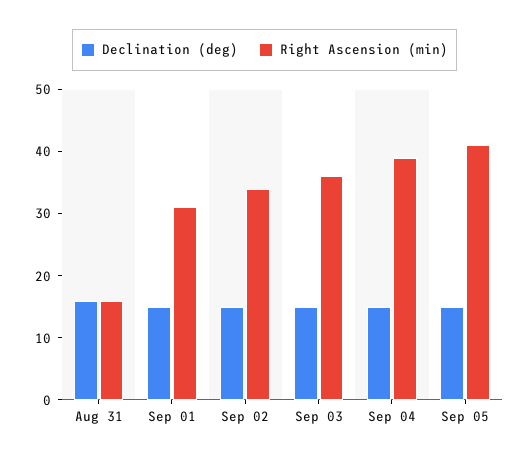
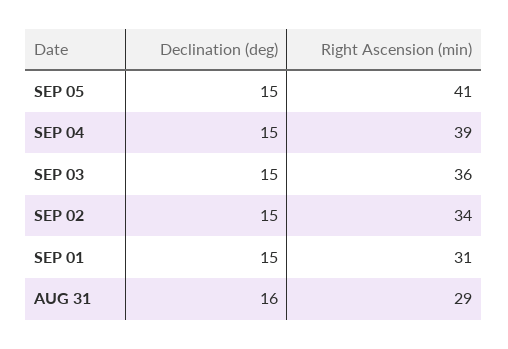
Right Ascension (min), Aug 31: 15 -> 29

